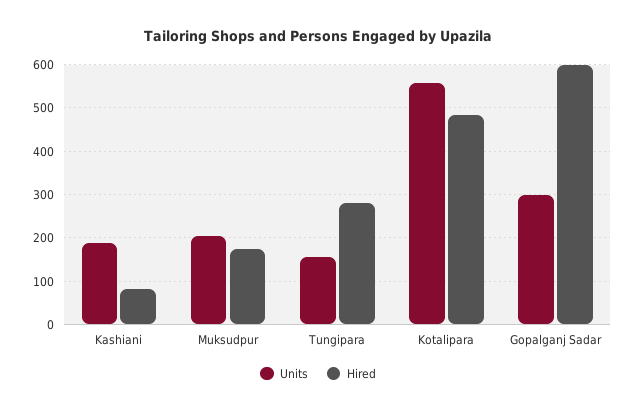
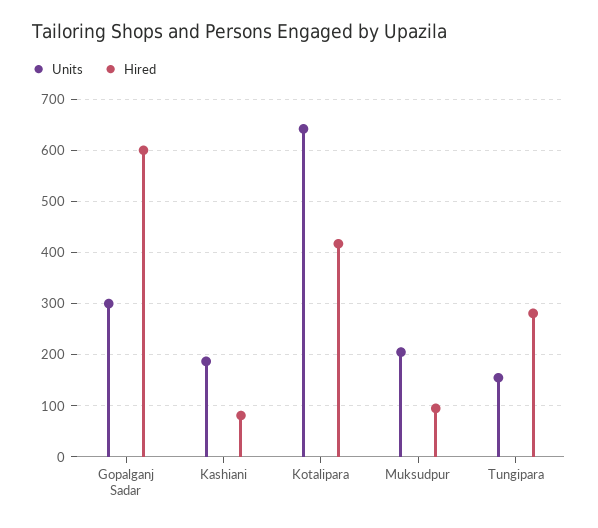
Hired, Muksudpur: 180 -> 100
Units, Kotalipara: 560 -> 640
Hired, Kotalipara: 480 -> 420

